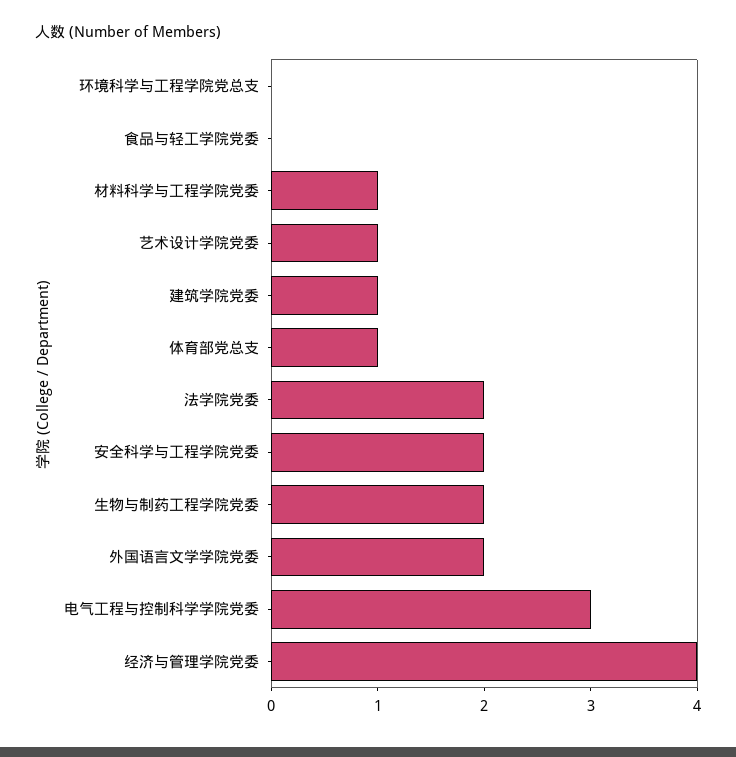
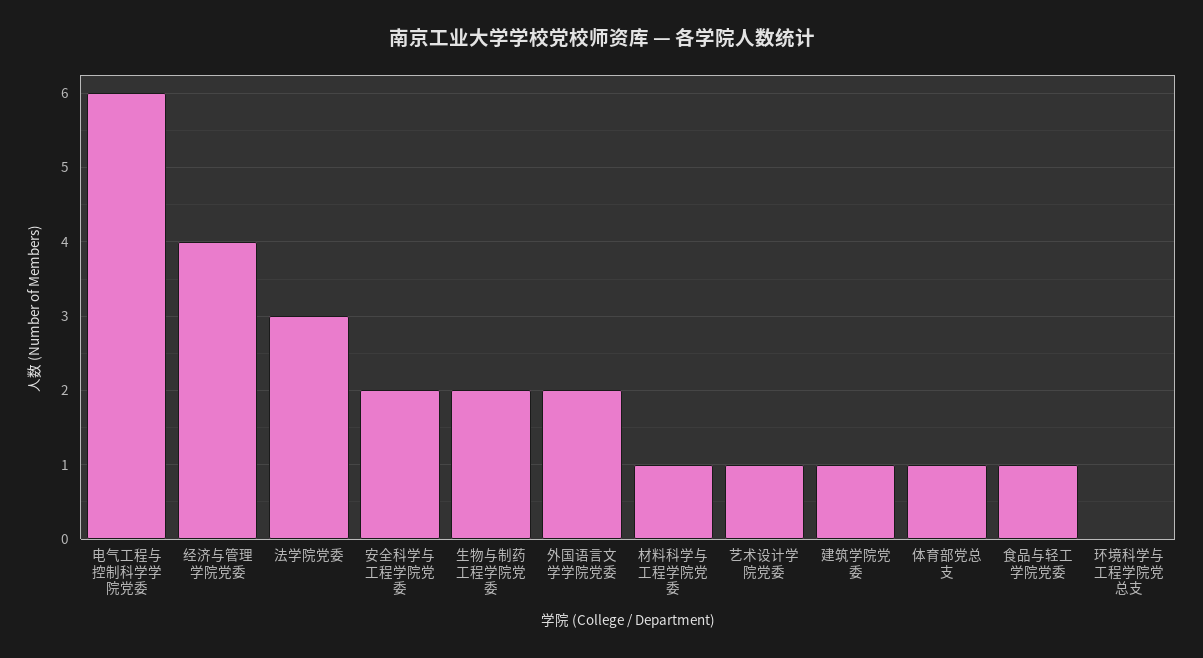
食品与轻工学院党委: 0 -> 1
法学院党委: 2 -> 3
电气工程与控制科学学院党委: 3 -> 6

